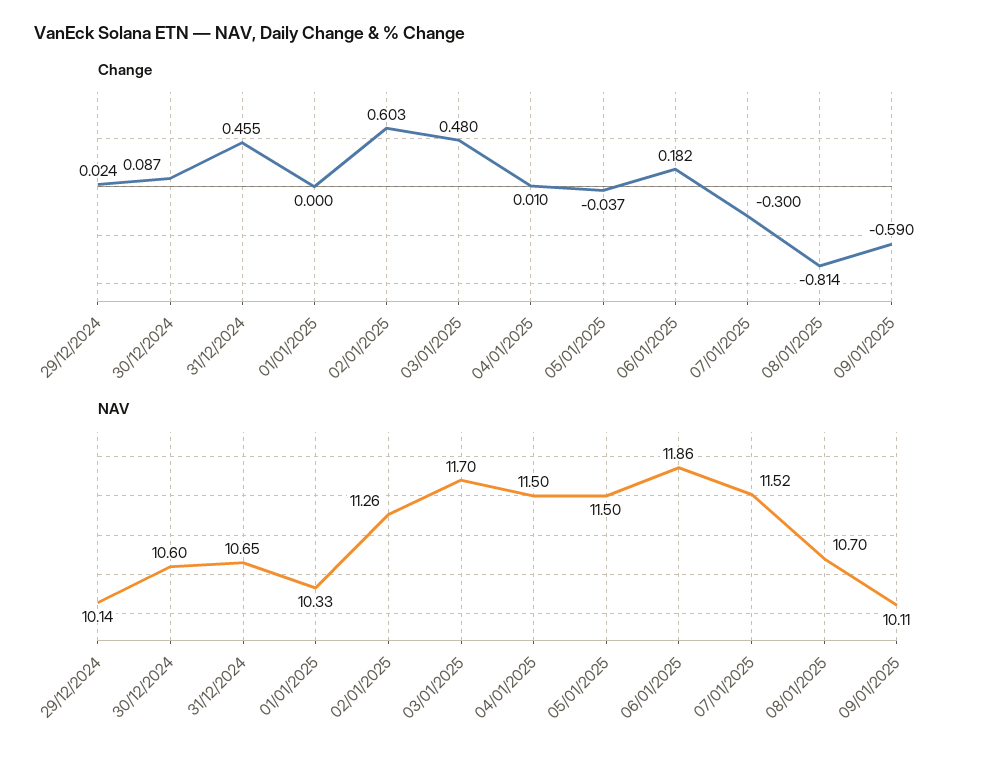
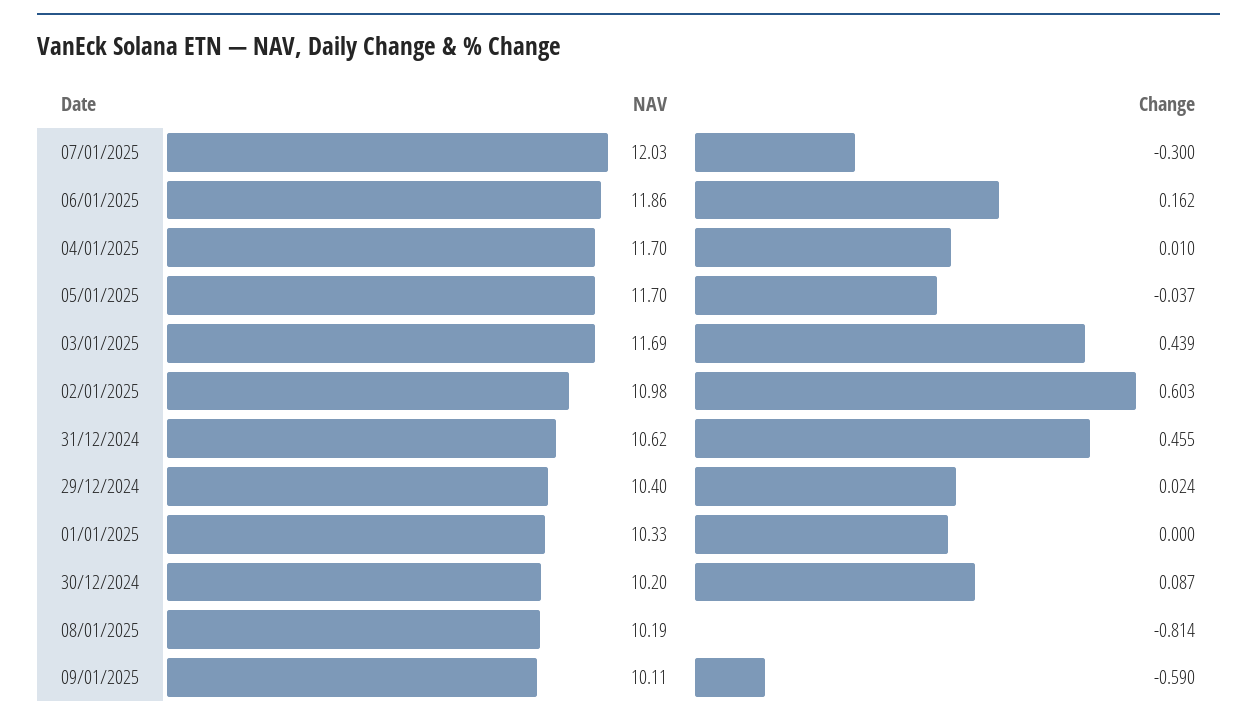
Change, 03/01/2025: 0.48 -> 0.439
Change, 06/01/2025: 0.182 -> 0.162
NAV, 29/12/2024: 10.14 -> 10.4
NAV, 30/12/2024: 10.6 -> 10.2
NAV, 31/12/2024: 10.65 -> 10.62
NAV, 02/01/2025: 11.26 -> 10.98
NAV, 03/01/2025: 11.7 -> 11.69
NAV, 04/01/2025: 11.5 -> 11.7
NAV, 05/01/2025: 11.5 -> 11.7
NAV, 07/01/2025: 11.52 -> 12.03
NAV, 08/01/2025: 10.7 -> 10.19

